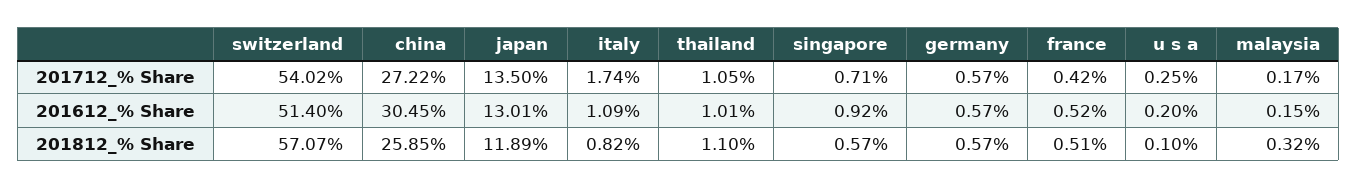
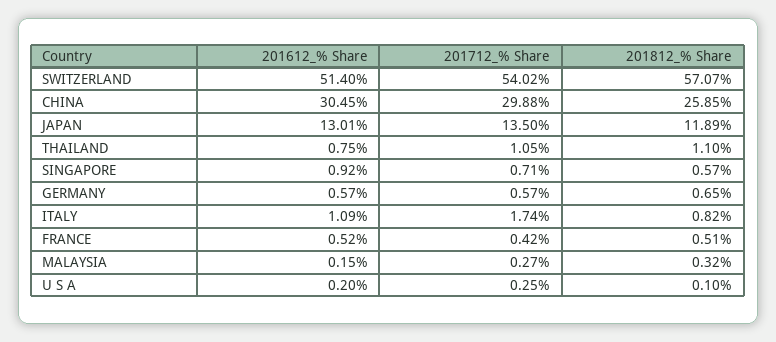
china, 201712_% Share: 27.22 -> 29.88
malaysia, 201712_% Share: 0.17 -> 0.27
thailand, 201612_% Share: 1.01 -> 0.75
germany, 201812_% Share: 0.57 -> 0.65

